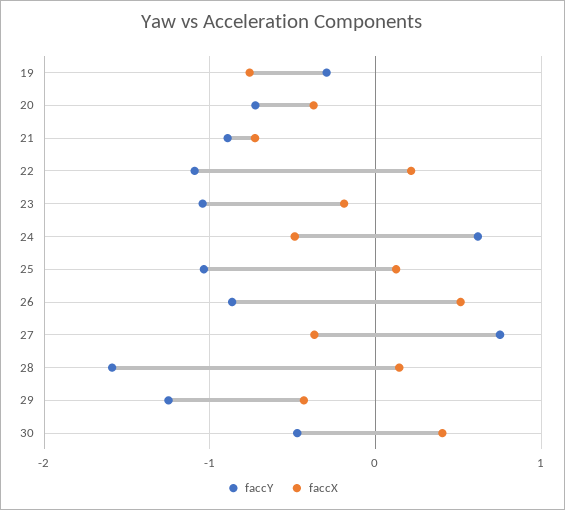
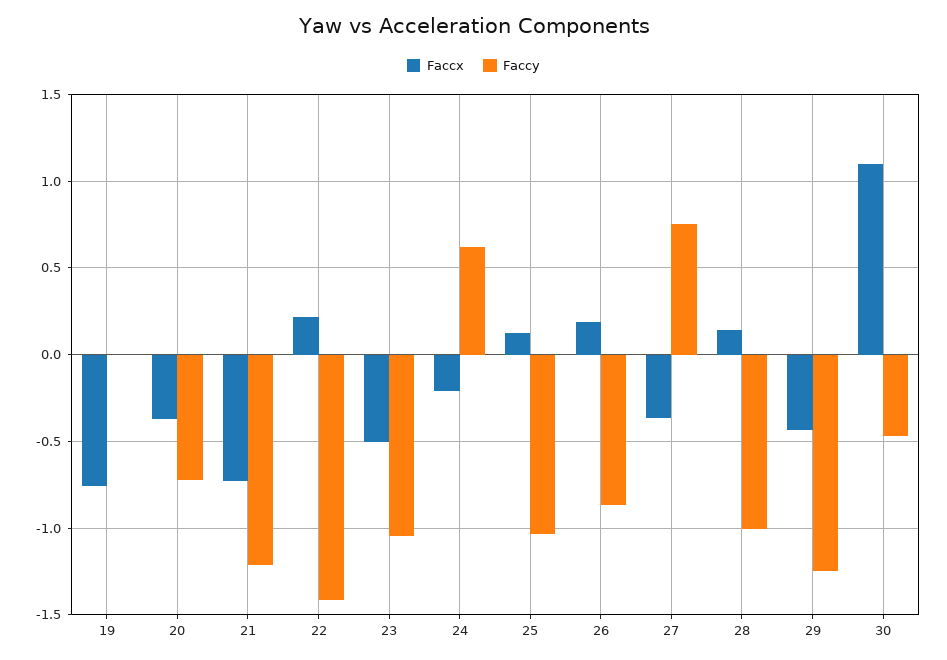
faccY, 19: -0.3 -> 0
faccY, 21: -0.9 -> -1.2
faccY, 22: -1.1 -> -1.4
faccX, 23: -0.2 -> -0.5
faccX, 24: -0.5 -> -0.2
faccX, 26: 0.5 -> 0.2
faccY, 28: -1.6 -> -1
faccX, 30: 0.4 -> 1.1

